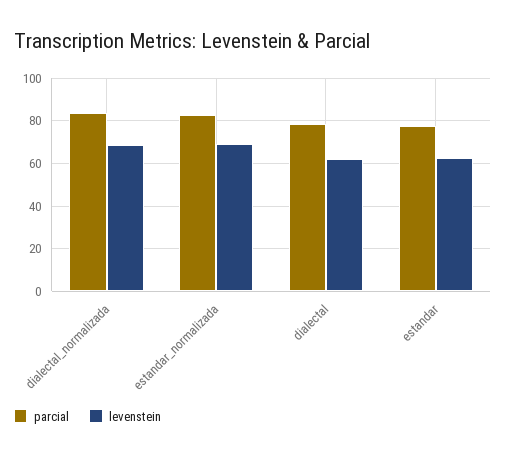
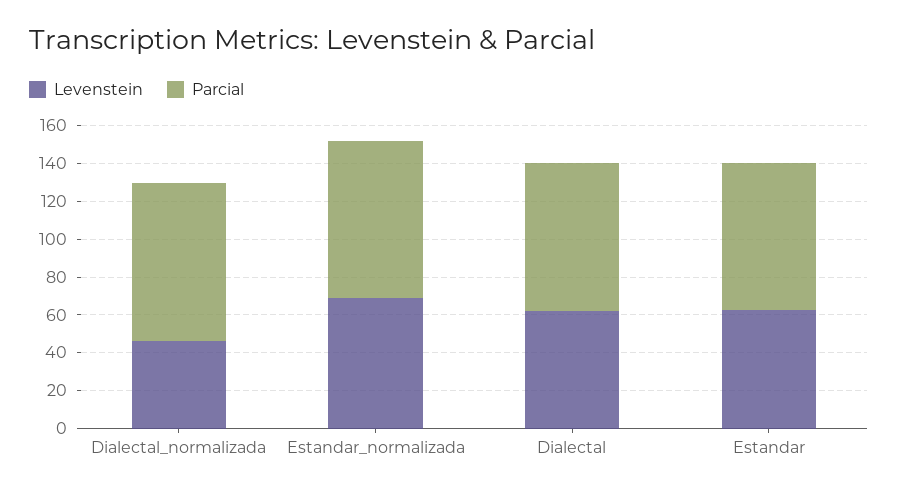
levenstein, dialectal_normalizada: 70 -> 45

